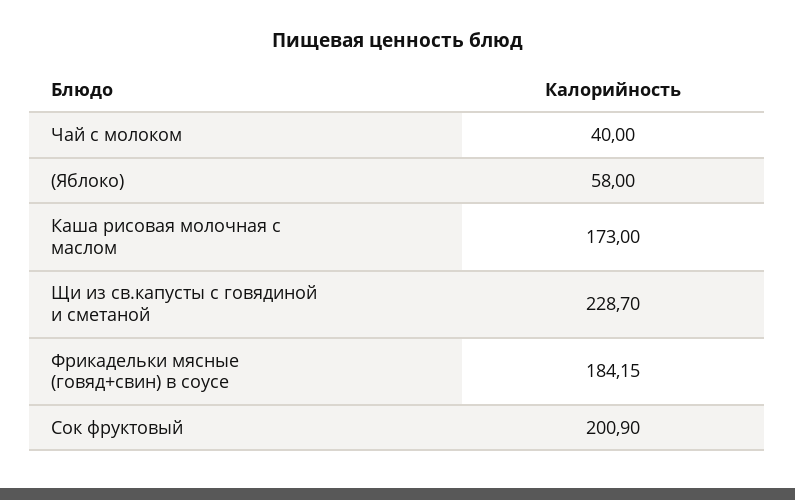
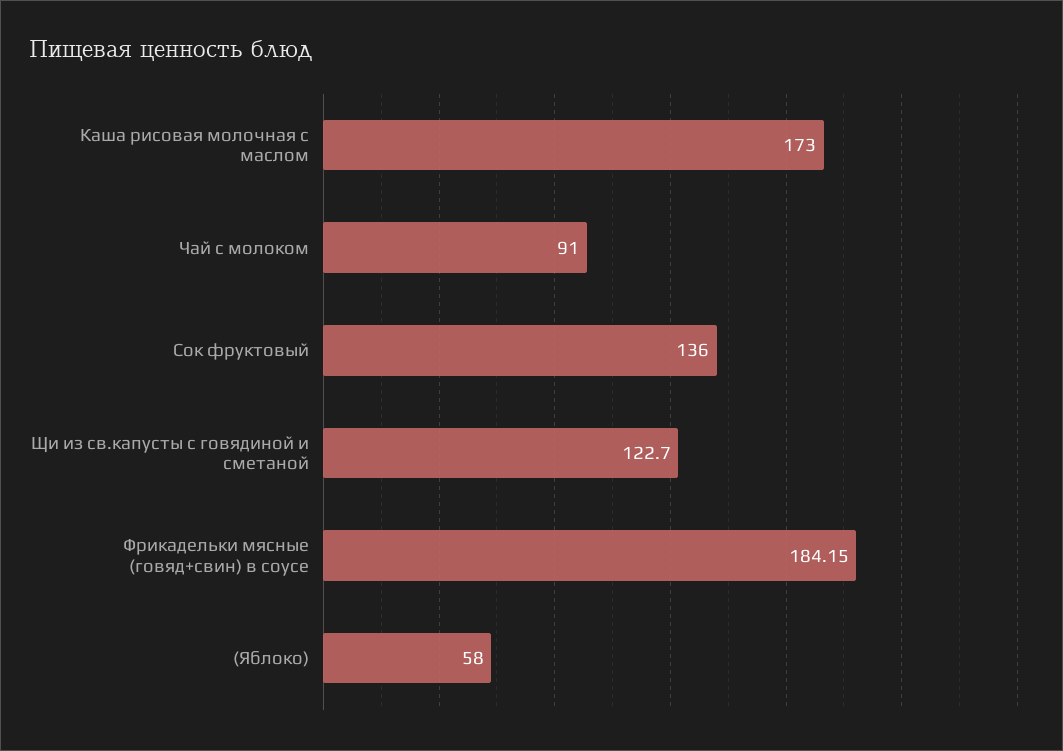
Чай с молоком: 40 -> 91
Щи из св.капусты с говядиной и сметаной: 228.7 -> 122.7
Сок фруктовый: 200.9 -> 136

